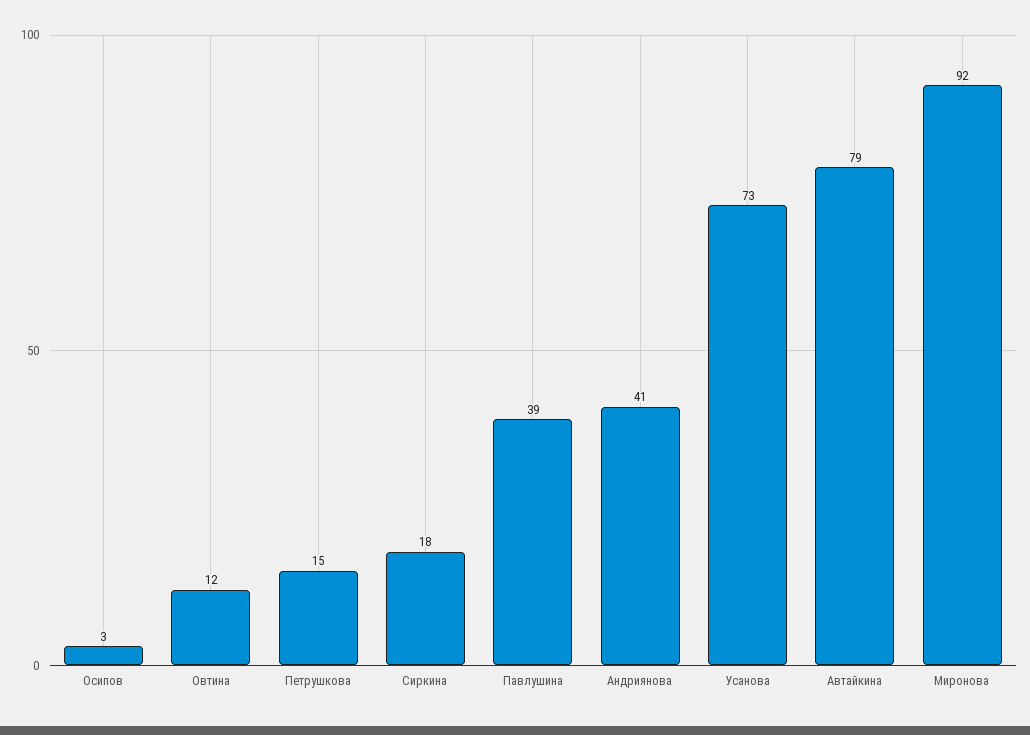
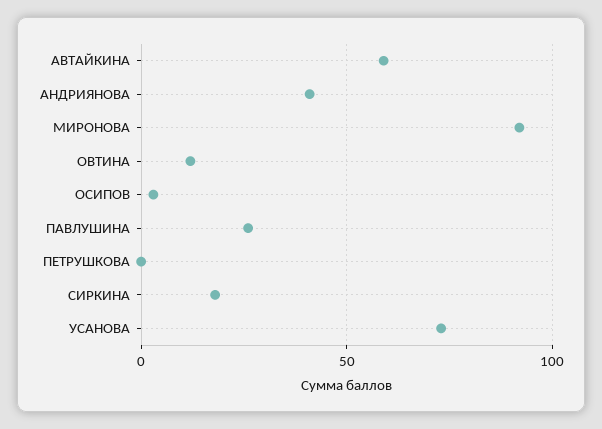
Петрушкова: 15 -> 0
Павлушина: 39 -> 25
Автайкина: 79 -> 60

